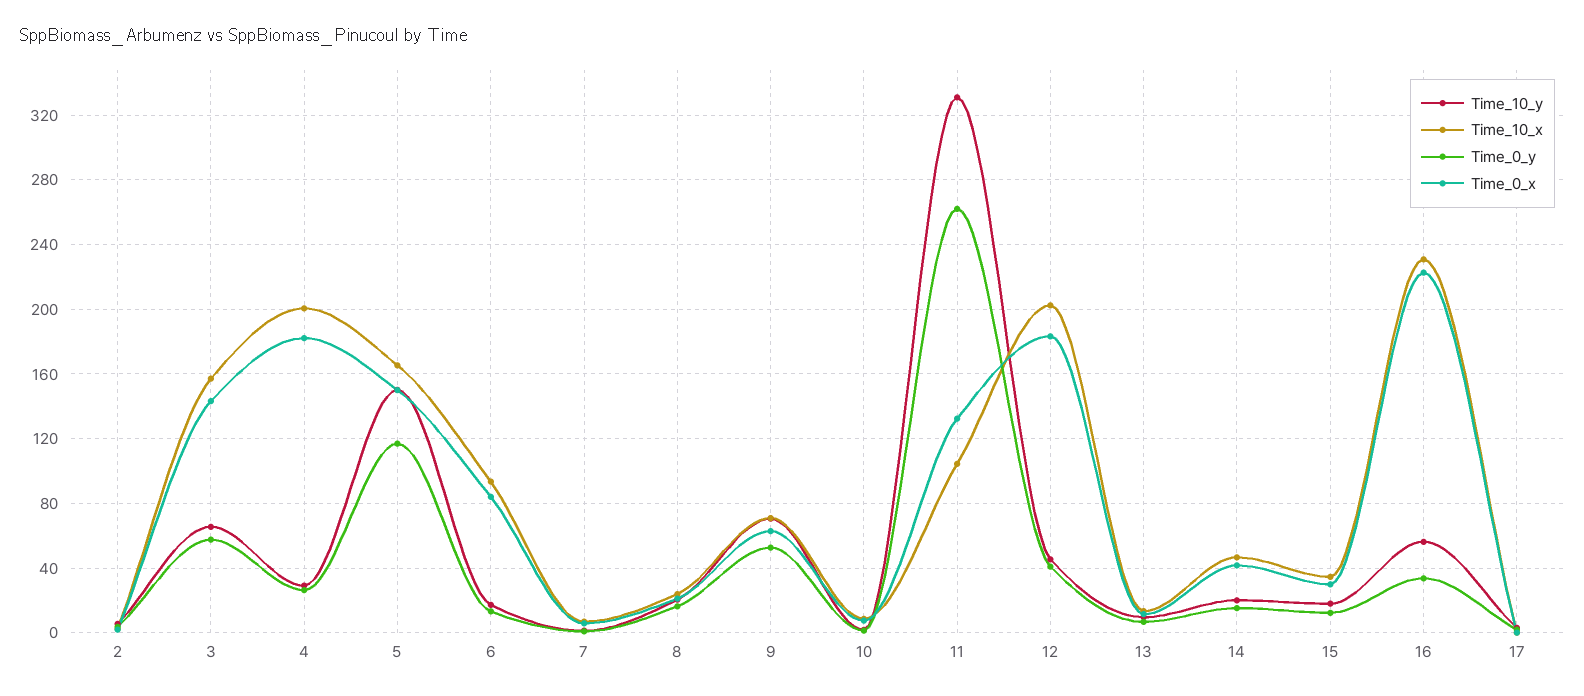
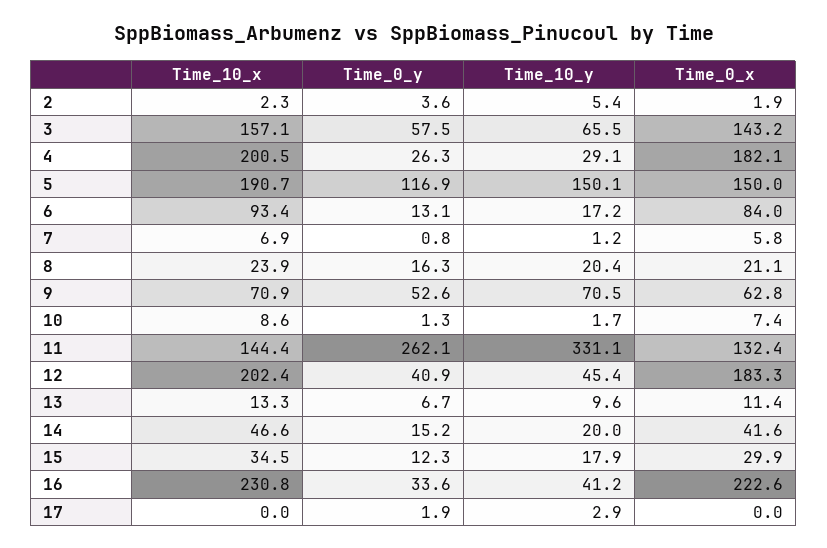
Time_10_x, 5: 165 -> 190.7
Time_10_x, 11: 105 -> 144.4
Time_10_y, 16: 55 -> 41.2

